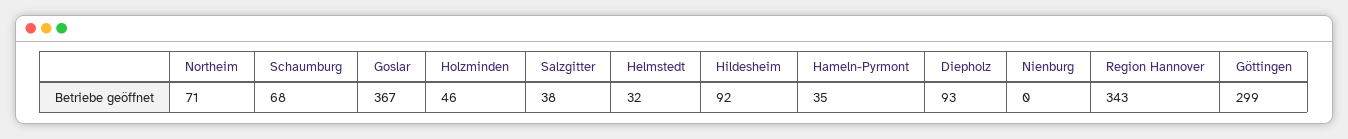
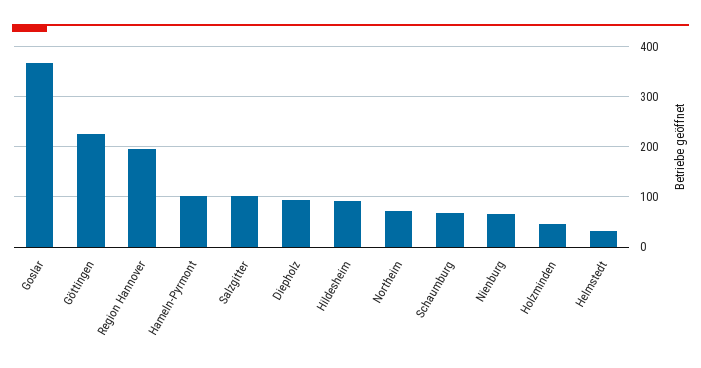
Salzgitter: 38 -> 100
Hameln-Pyrmont: 35 -> 100
Nienburg: 0 -> 60
Region Hannover: 343 -> 200
Göttingen: 299 -> 220

